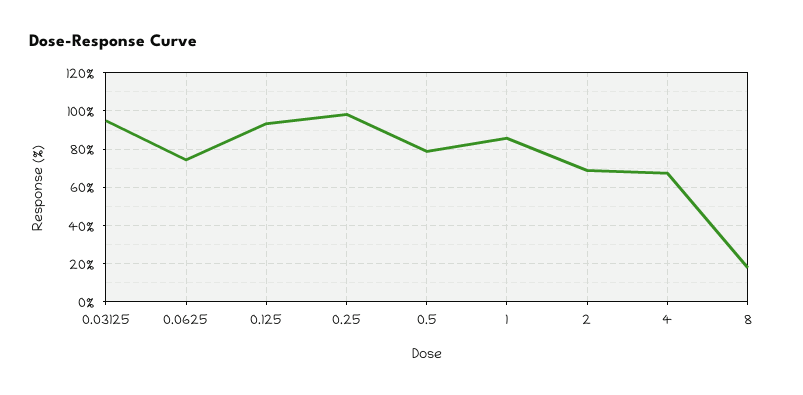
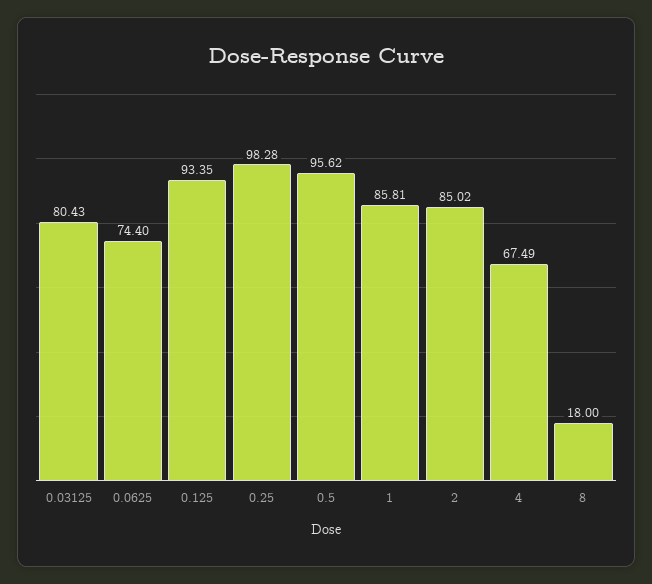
0.03125: 95 -> 80.43
0.5: 80 -> 95.62
2: 70 -> 85.02

